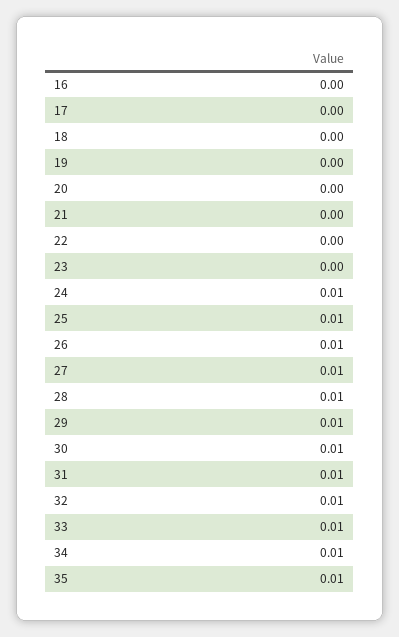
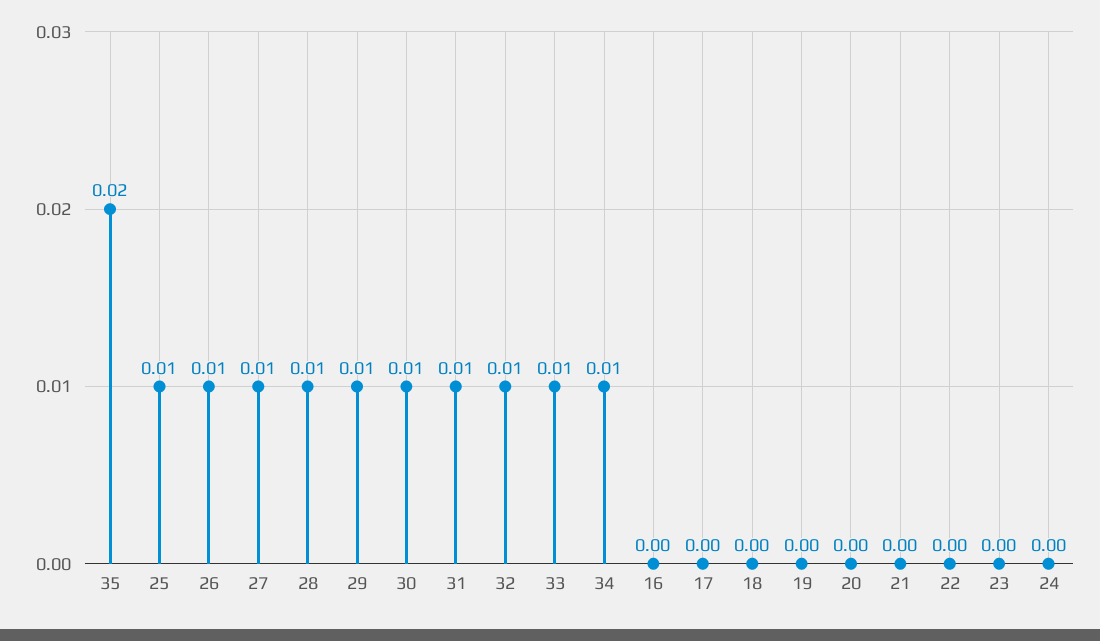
24: 0.01 -> 0
35: 0.01 -> 0.02

